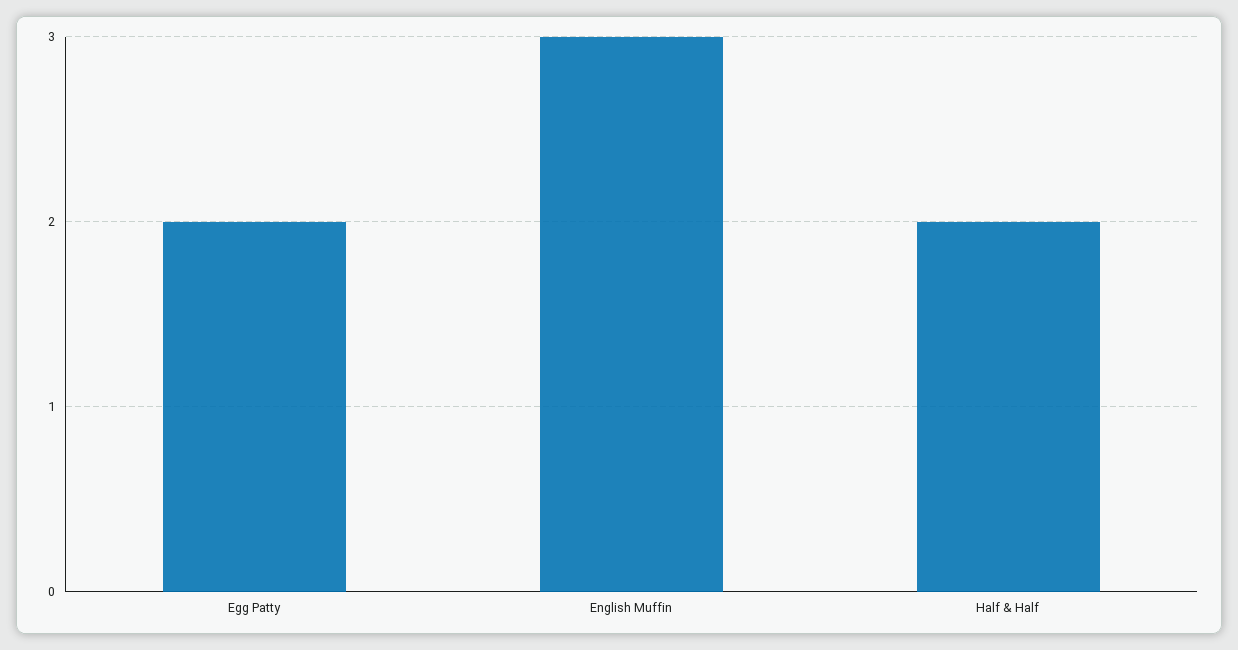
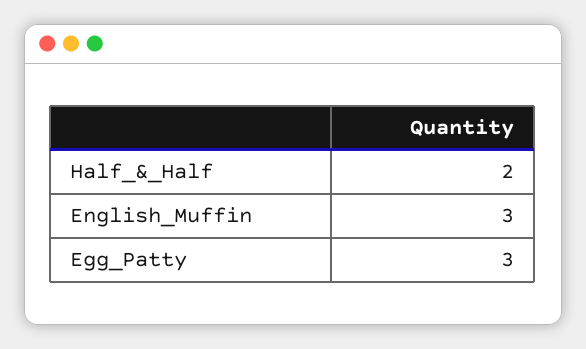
Egg Patty: 2 -> 3

